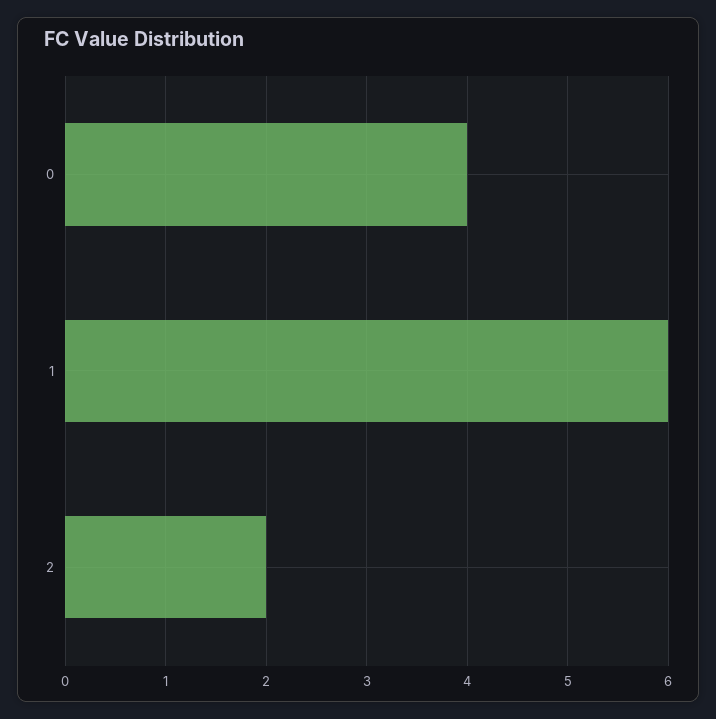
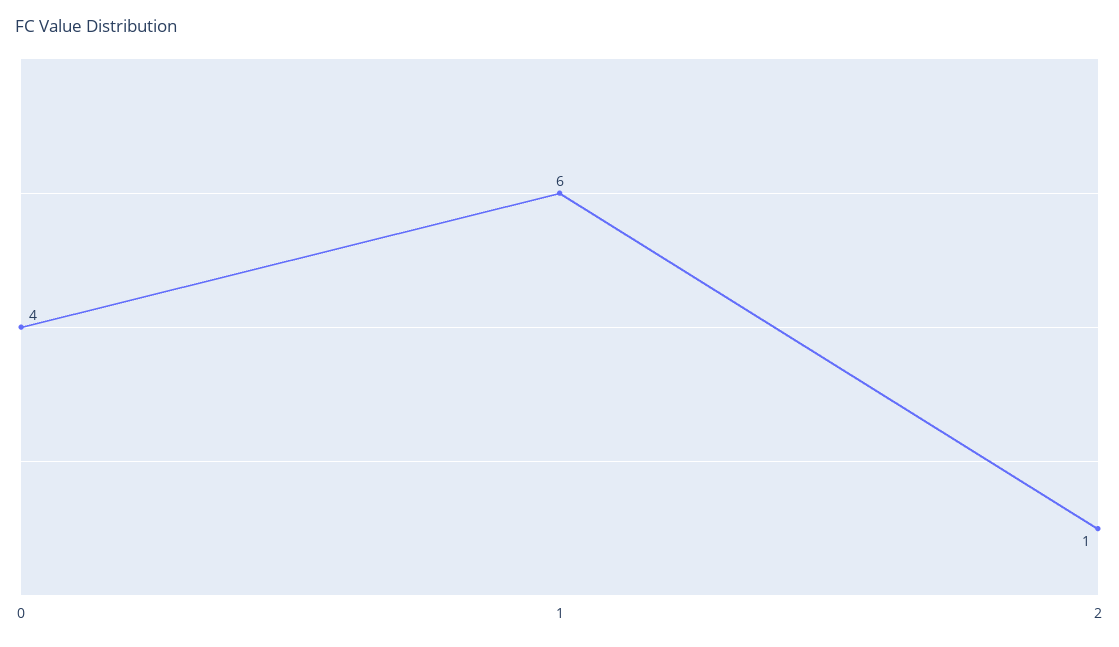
2: 2 -> 1

